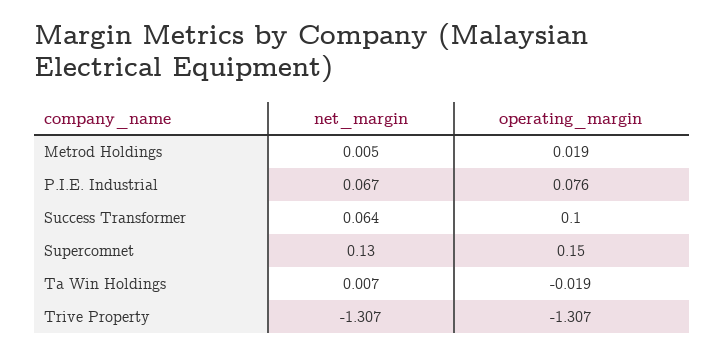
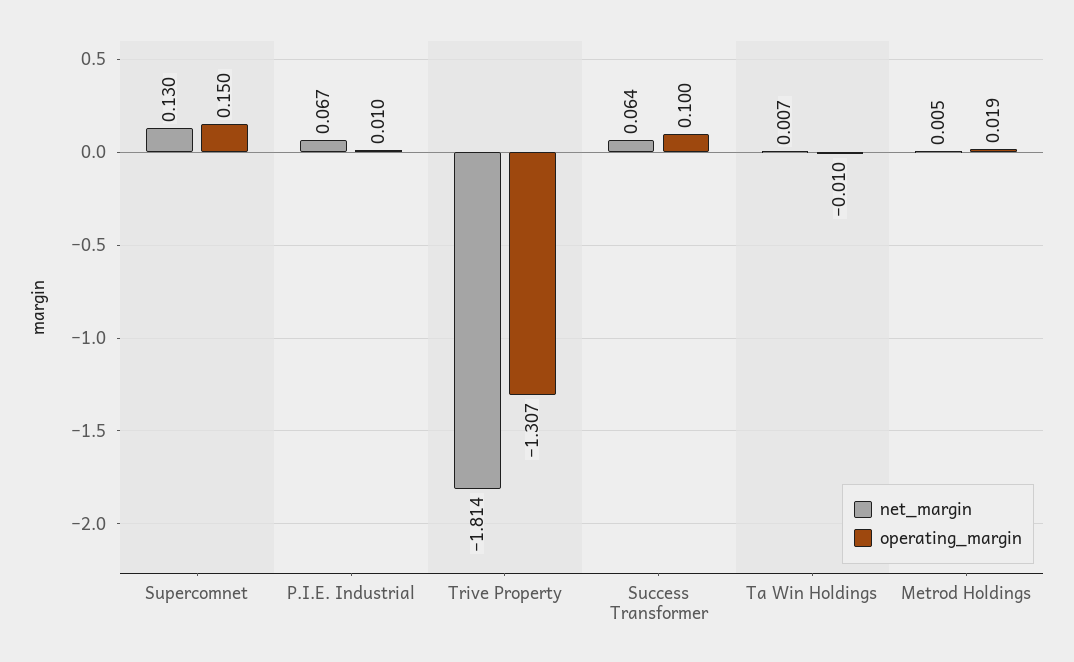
operating_margin, P.I.E. Industrial: 0.076 -> 0.01
operating_margin, Ta Win Holdings: -0.019 -> -0.01
net_margin, Trive Property: -1.307 -> -1.814

